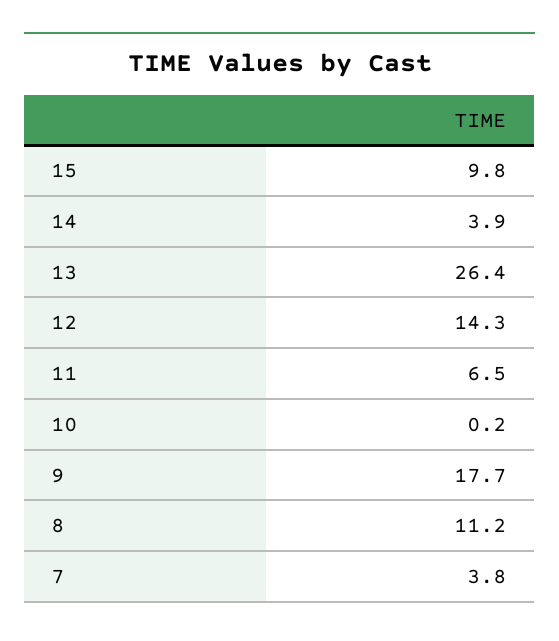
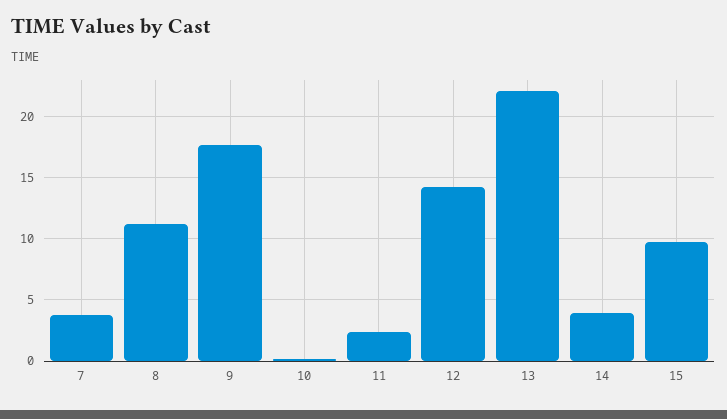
13: 26.4 -> 22
11: 6.5 -> 2.5

